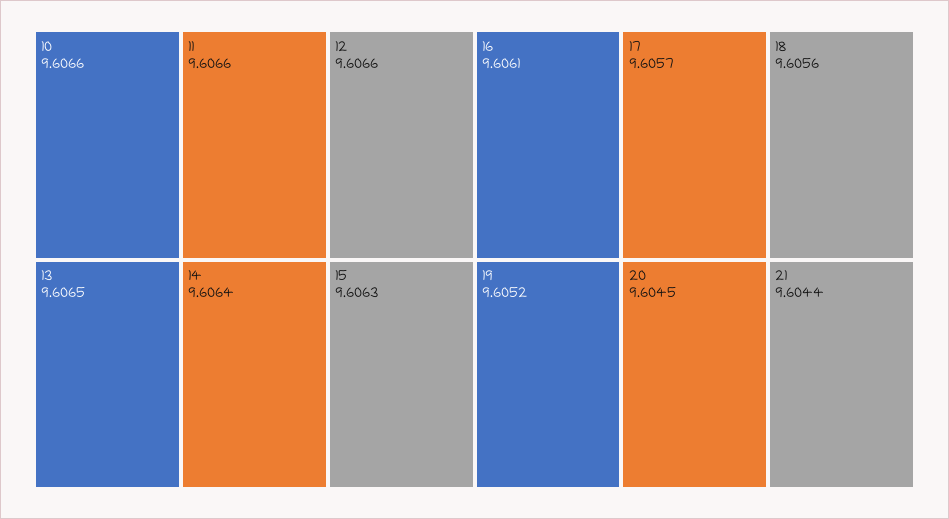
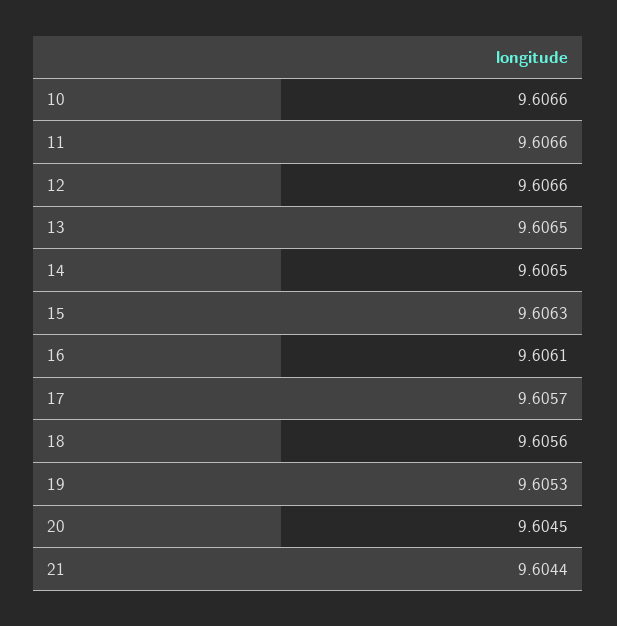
14: 9.6064 -> 9.6065
19: 9.6052 -> 9.6053

